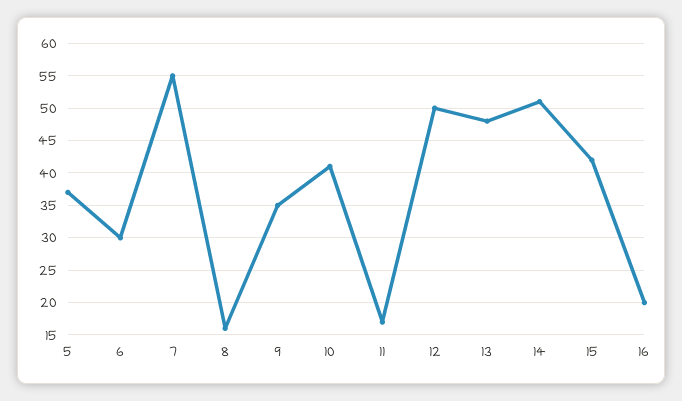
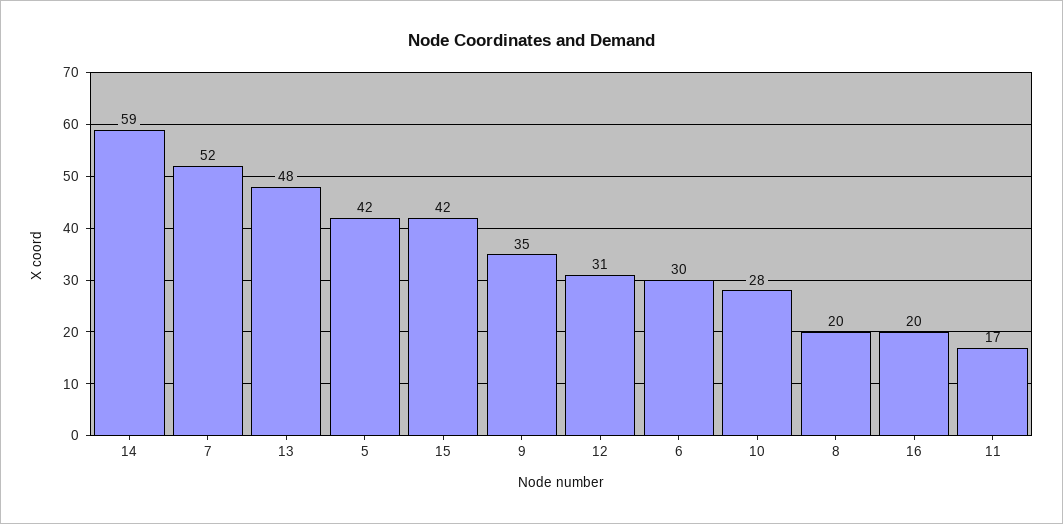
5: 37 -> 42
7: 55 -> 52
8: 16 -> 20
10: 41 -> 28
12: 50 -> 31
14: 51 -> 59

